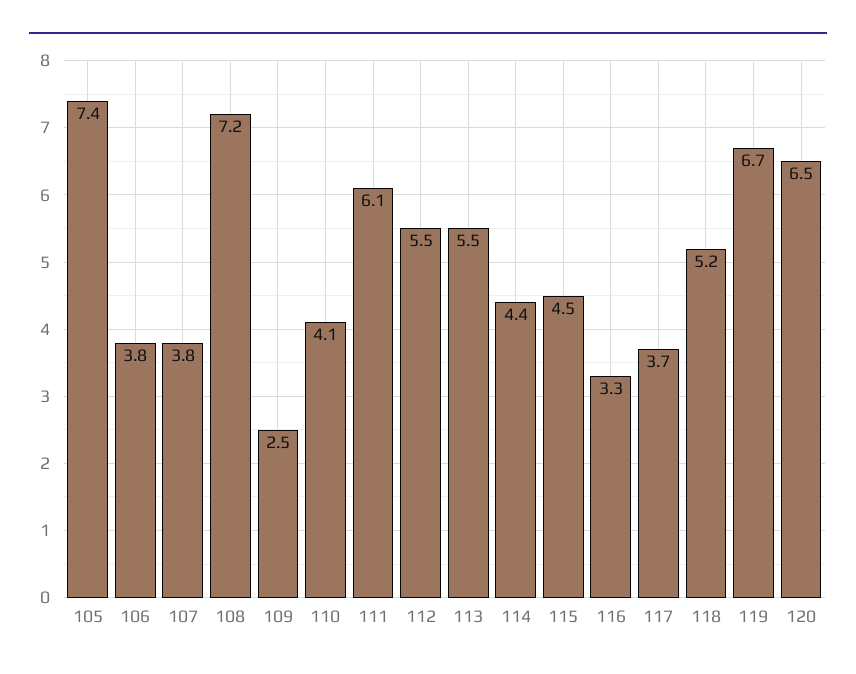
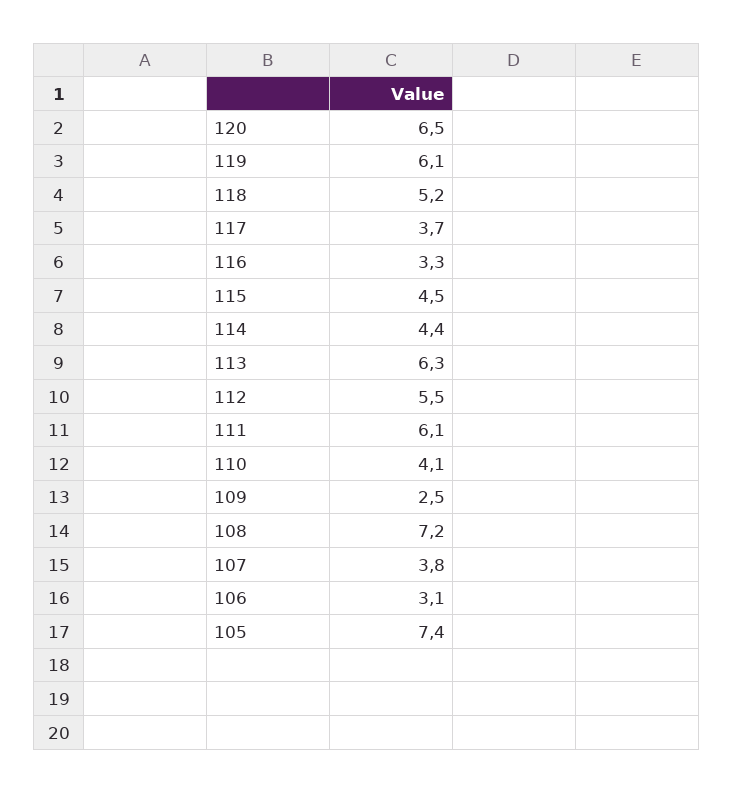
106: 3.8 -> 3.1
113: 5.5 -> 6.3
119: 6.7 -> 6.1

